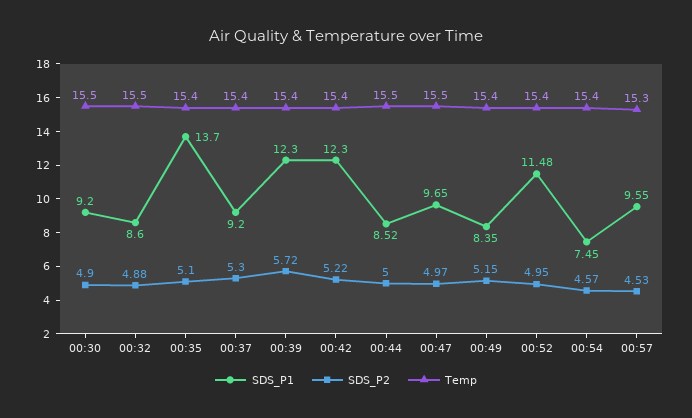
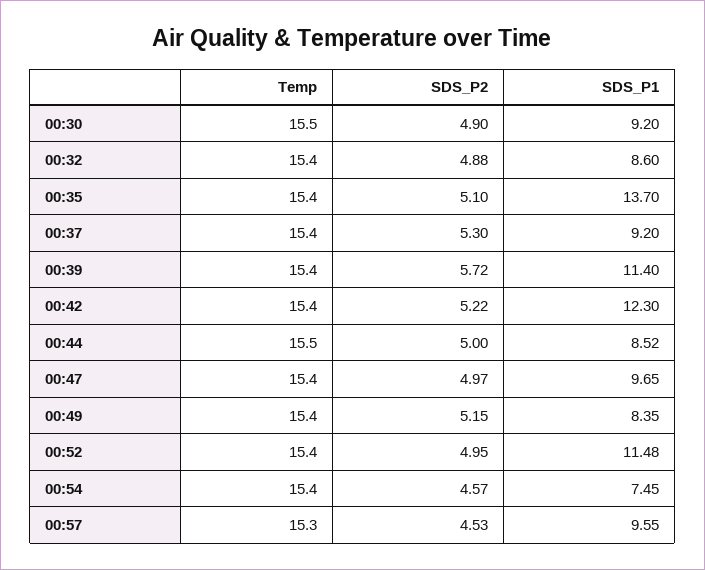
Temp, 00:32: 15.5 -> 15.4
SDS_P1, 00:39: 12.3 -> 11.4
Temp, 00:47: 15.5 -> 15.4

